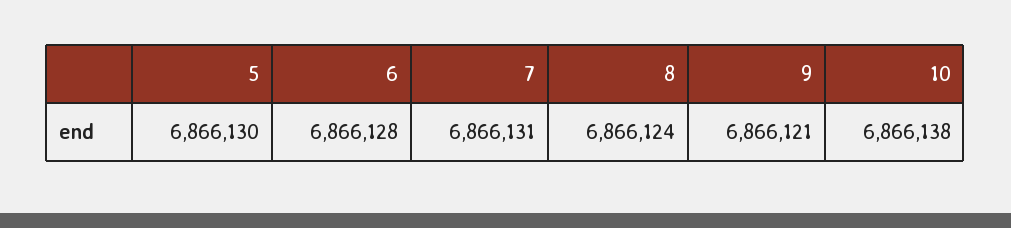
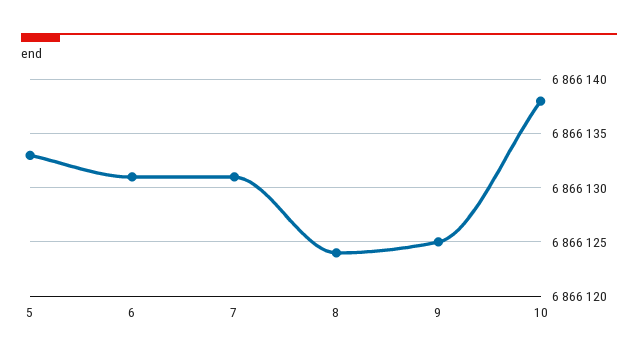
5: 6866130 -> 6866133
6: 6866128 -> 6866131
9: 6866121 -> 6866125

